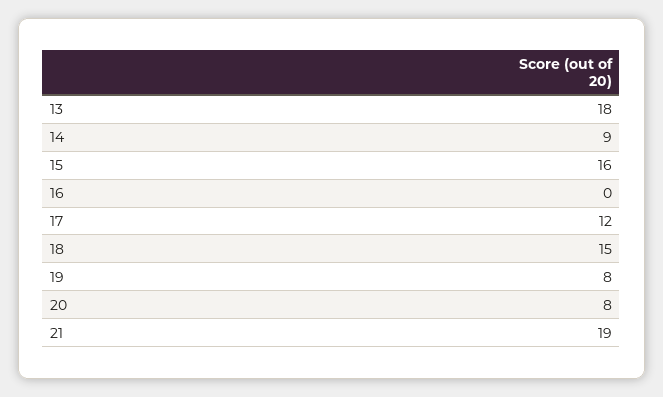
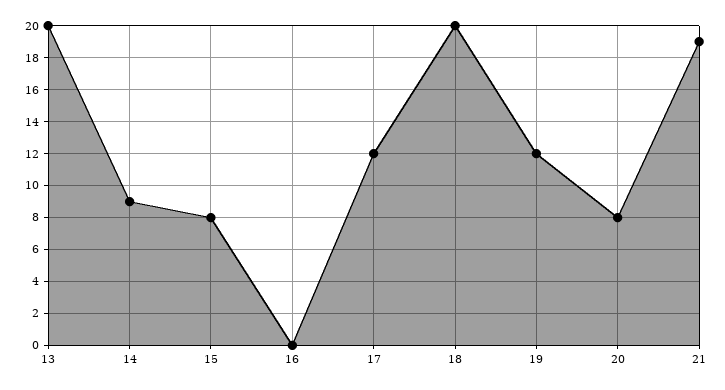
13: 18 -> 20
15: 16 -> 8
18: 15 -> 20
19: 8 -> 12

